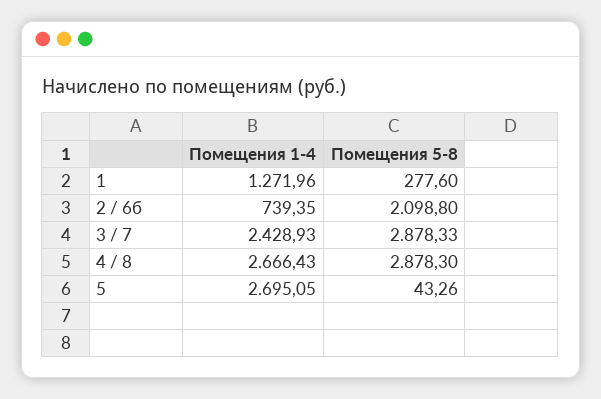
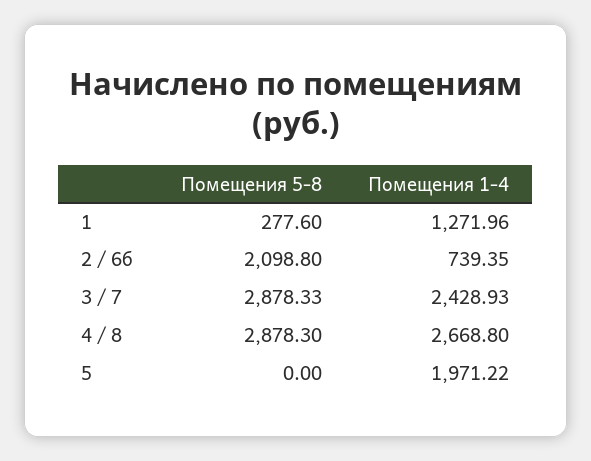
Помещения 1-4, 4 / 8: 2666.43 -> 2668.8
Помещения 1-4, 5: 2695.05 -> 1971.22
Помещения 5-8, 5: 43.26 -> 0

